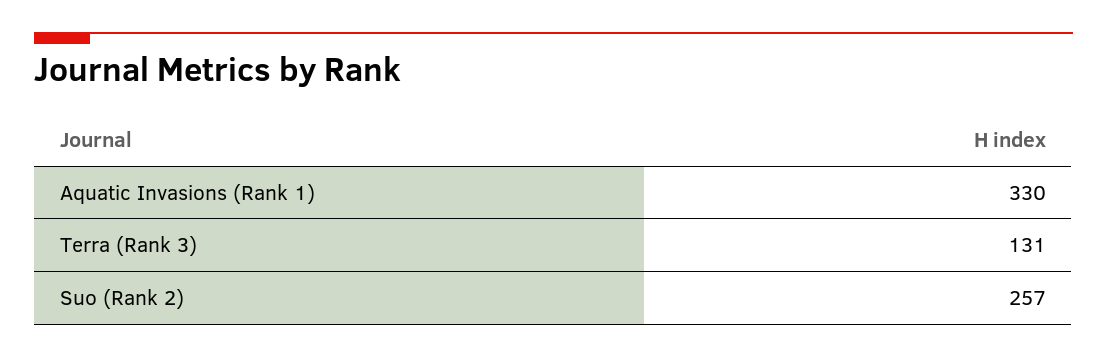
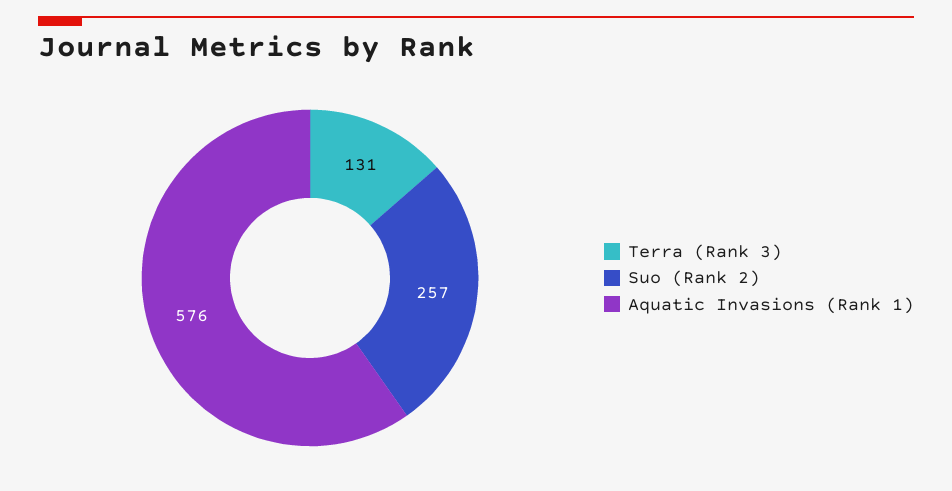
Aquatic Invasions (Rank 1): 330 -> 576

